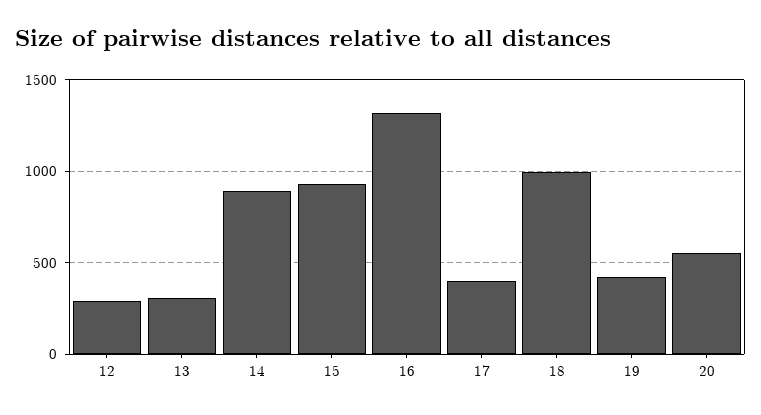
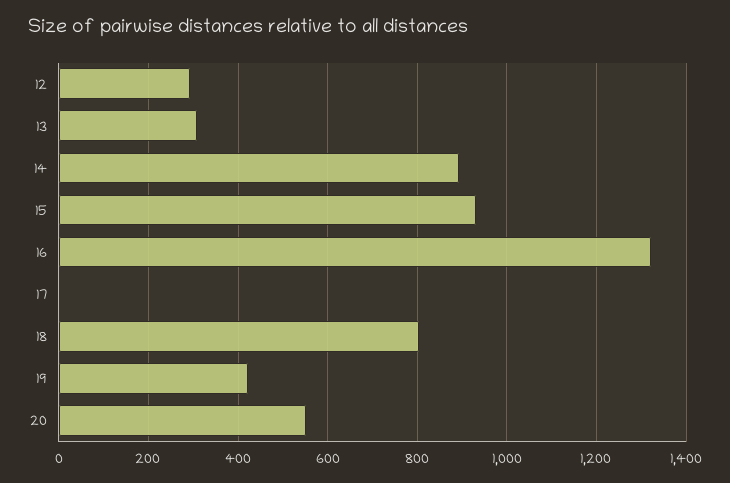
17: 400 -> 0
18: 1000 -> 800

